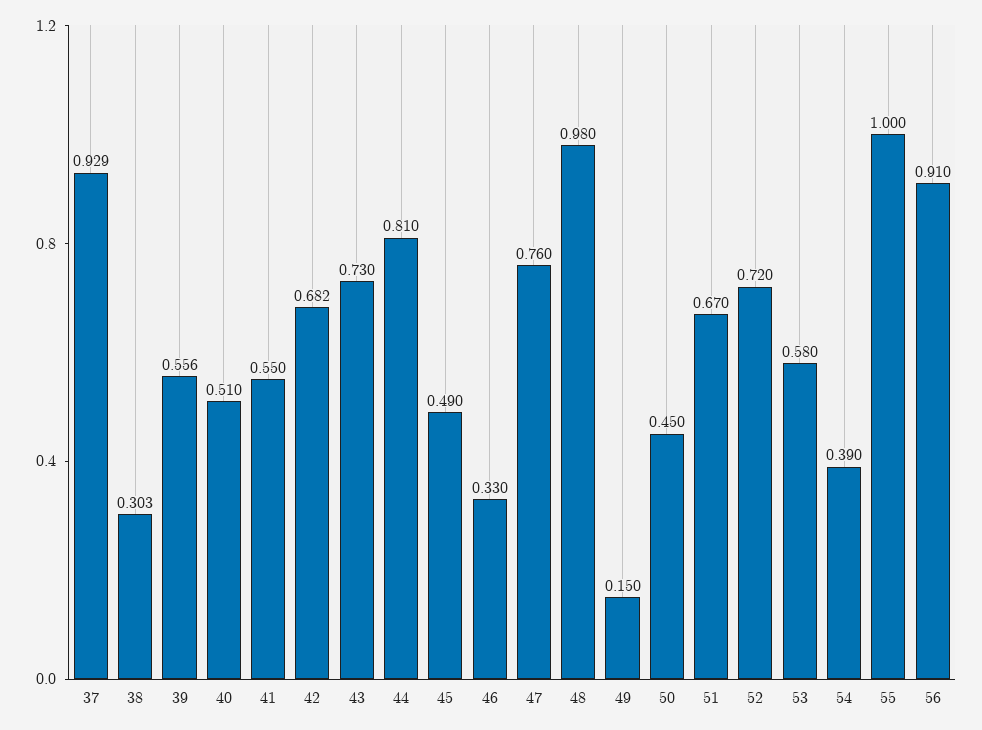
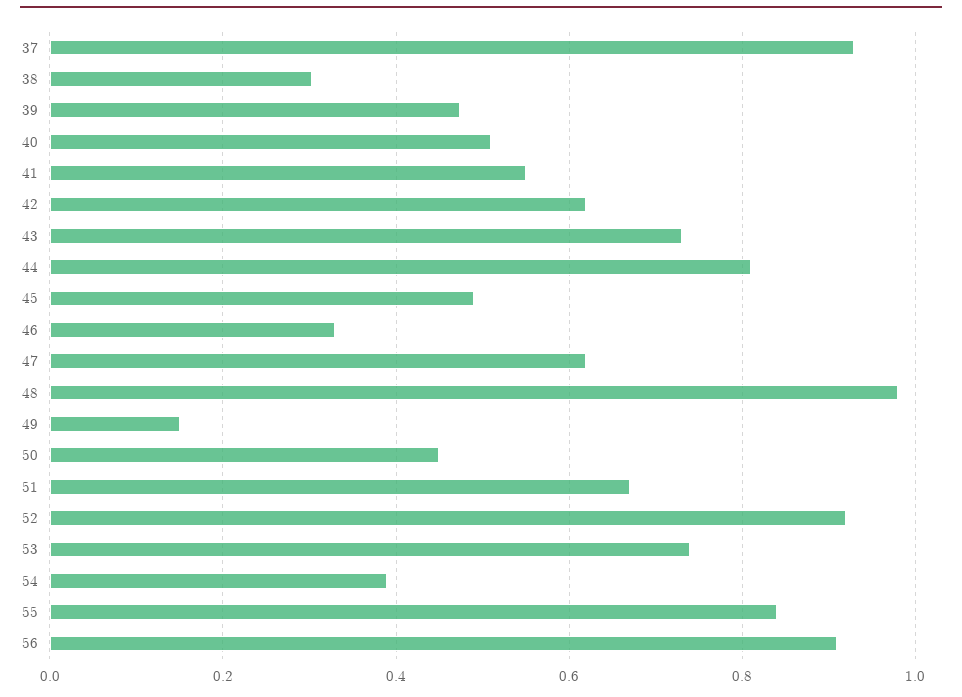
39: 0.556 -> 0.48
42: 0.682 -> 0.62
47: 0.76 -> 0.62
52: 0.72 -> 0.92
53: 0.58 -> 0.74
55: 1 -> 0.84

